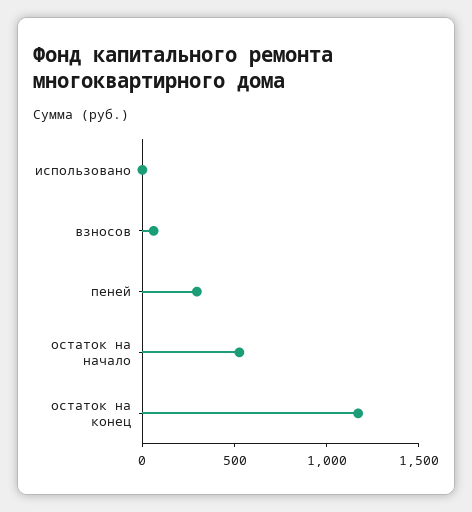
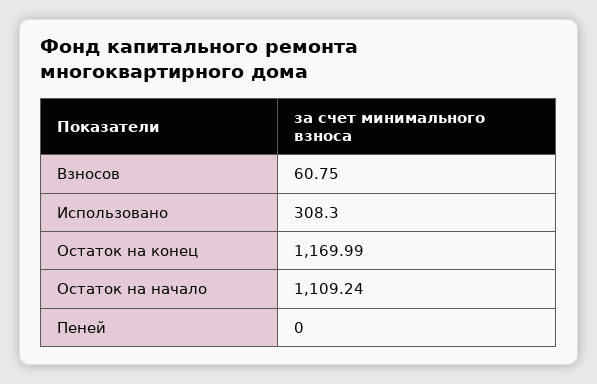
использовано: 0 -> 308.3
пеней: 300 -> 0
остаток на начало: 500 -> 1109.24

